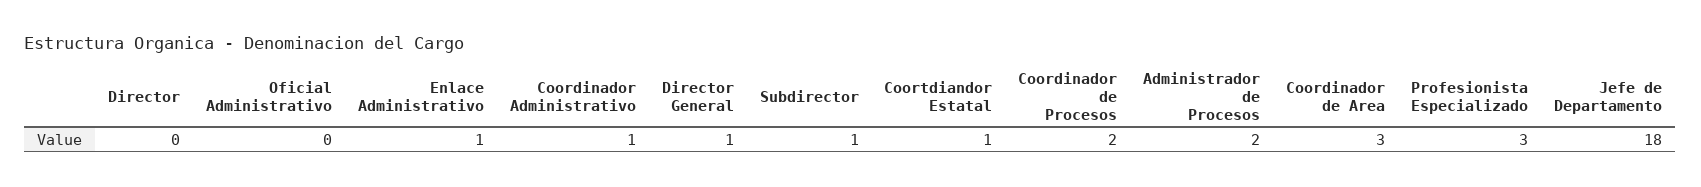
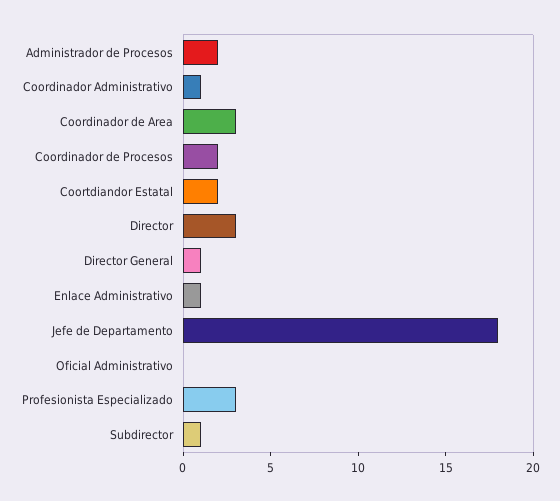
Director: 0 -> 3
Coortdiandor Estatal: 1 -> 2

